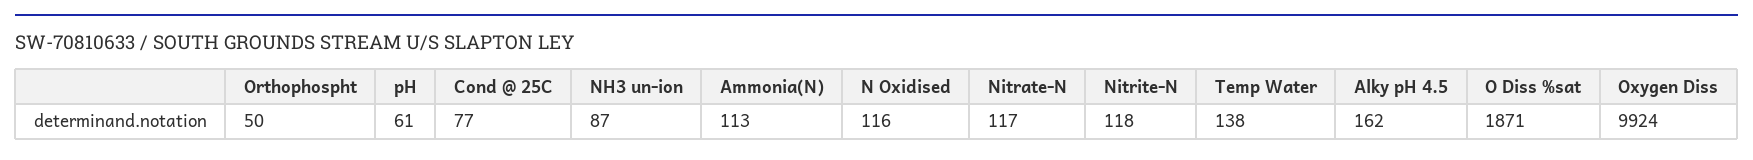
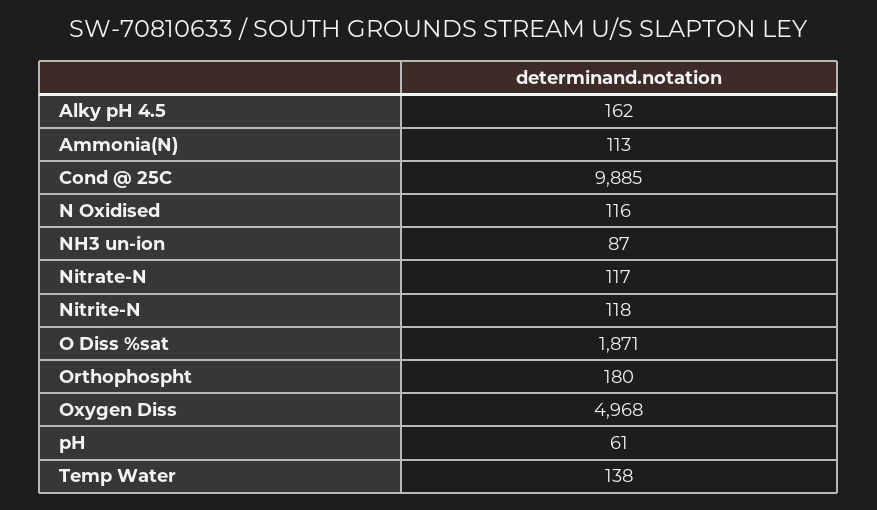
Orthophospht: 50 -> 180
Cond @ 25C: 77 -> 9885
Oxygen Diss: 9924 -> 4968

